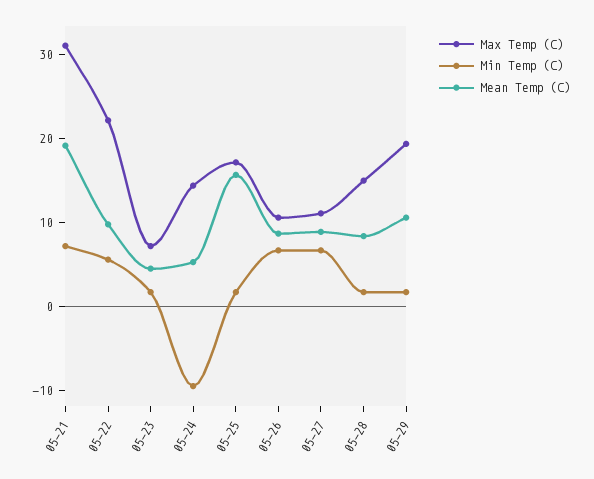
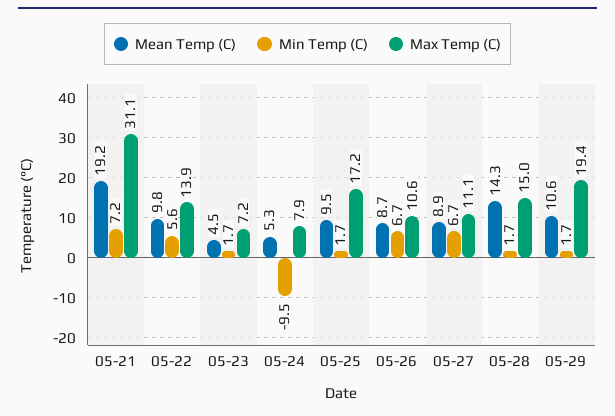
Max Temp (C), 05-22: 22 -> 13.9
Max Temp (C), 05-24: 14 -> 7.9
Mean Temp (C), 05-25: 16 -> 9.5
Mean Temp (C), 05-28: 8 -> 14.3

